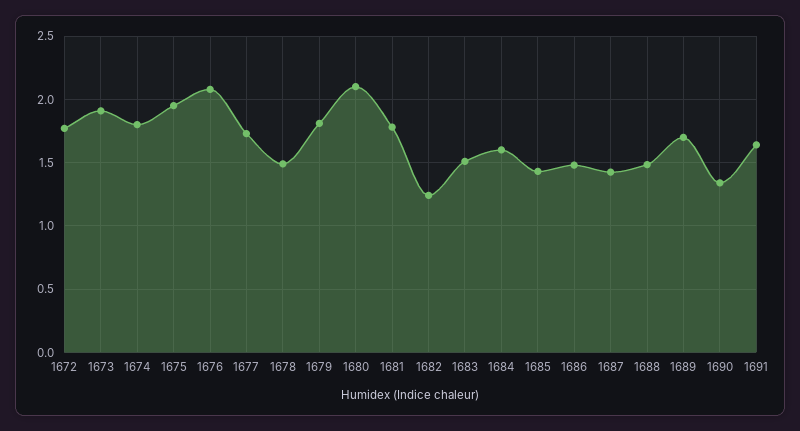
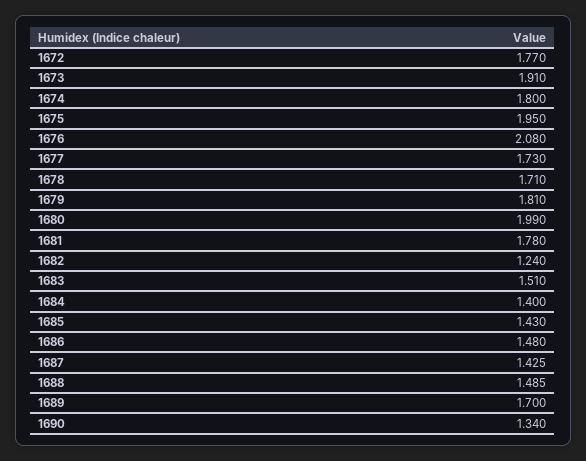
1678: 1.5 -> 1.71
1680: 2.1 -> 1.99
1684: 1.6 -> 1.4
1691: 1.65 -> none

